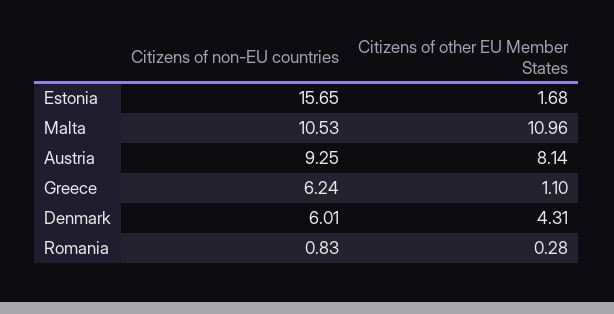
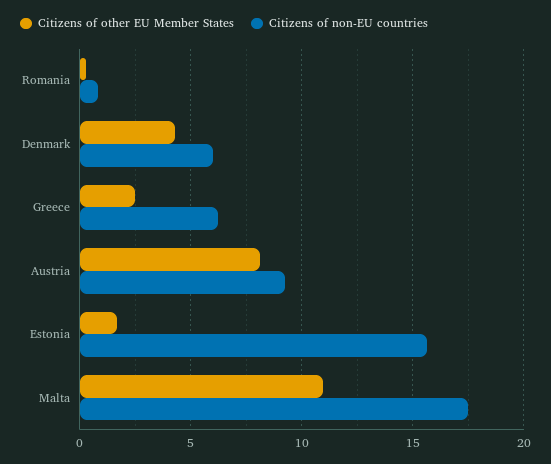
Citizens of non-EU countries, Malta: 10.53 -> 17.5
Citizens of other EU Member States, Greece: 1.1 -> 2.5

